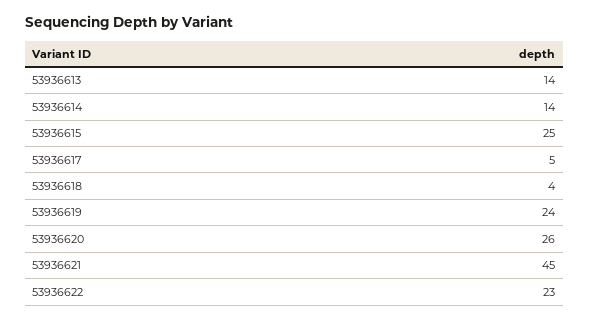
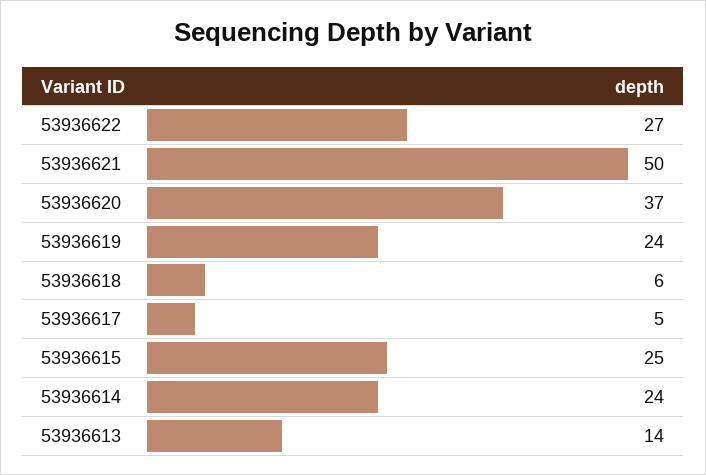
53936614: 14 -> 24
53936618: 4 -> 6
53936620: 26 -> 37
53936621: 45 -> 50
53936622: 23 -> 27

